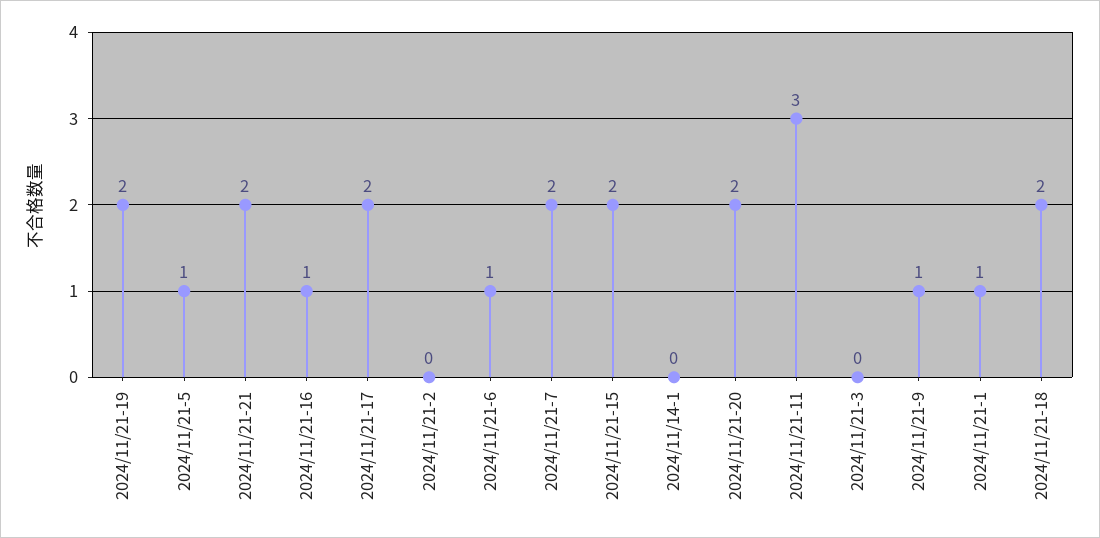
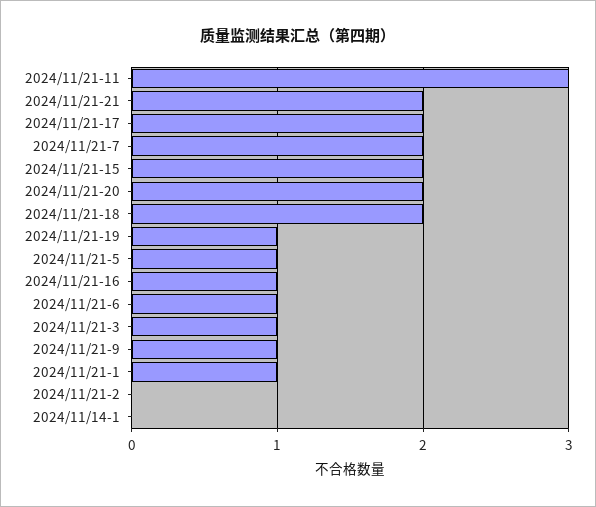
2024/11/21-19: 2 -> 1
2024/11/21-3: 0 -> 1

